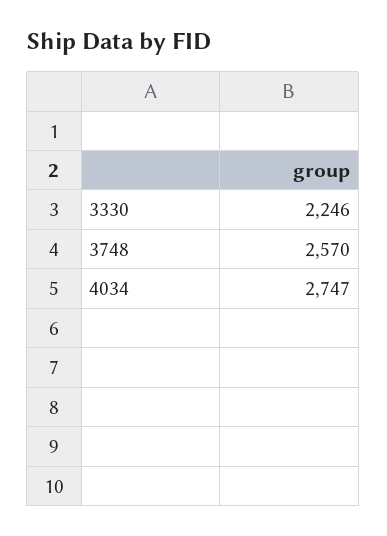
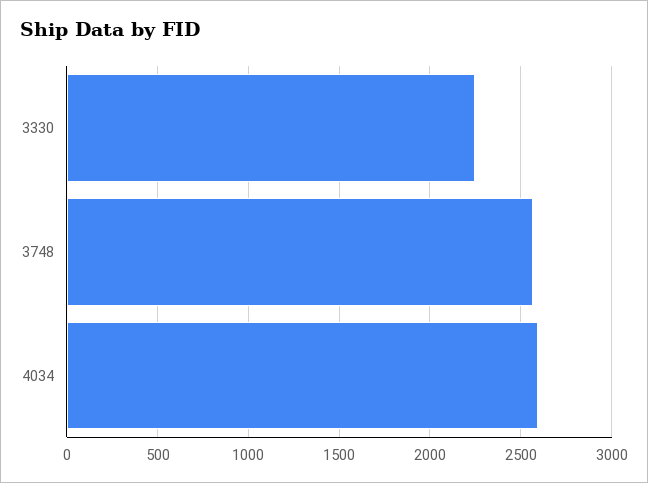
4034: 2747 -> 2600

